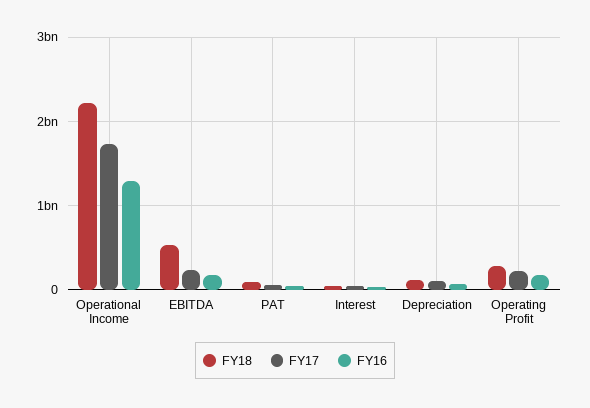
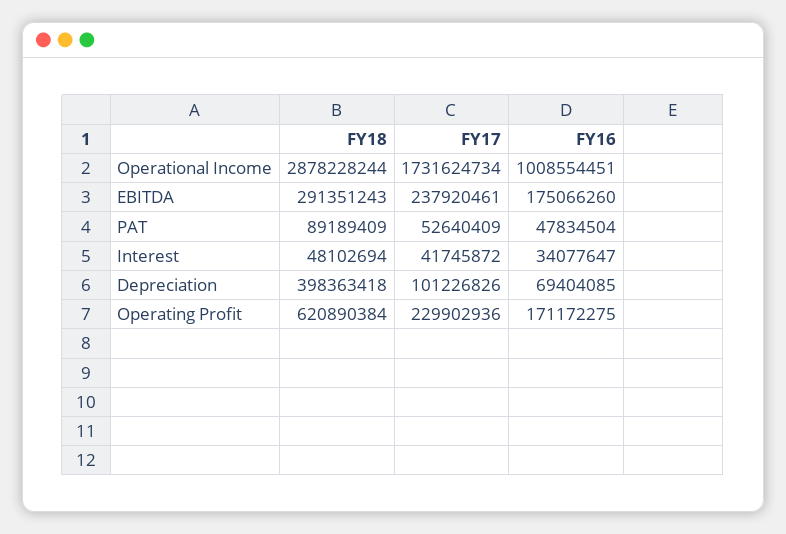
FY18, Operational Income: 2200000000 -> 2878228244
FY16, Operational Income: 1300000000 -> 1008554451
FY18, EBITDA: 500000000 -> 291351243
FY18, Depreciation: 100000000 -> 398363418
FY18, Operating Profit: 300000000 -> 620890384

